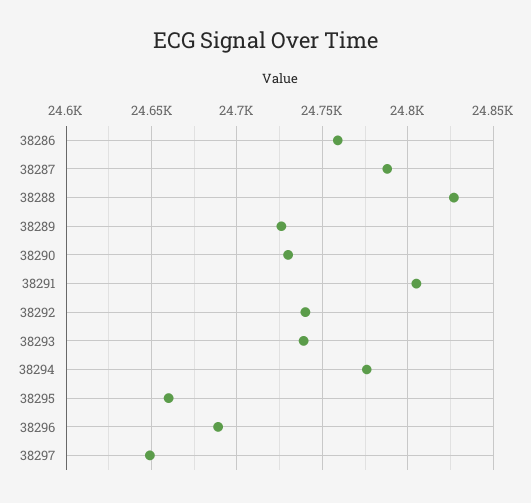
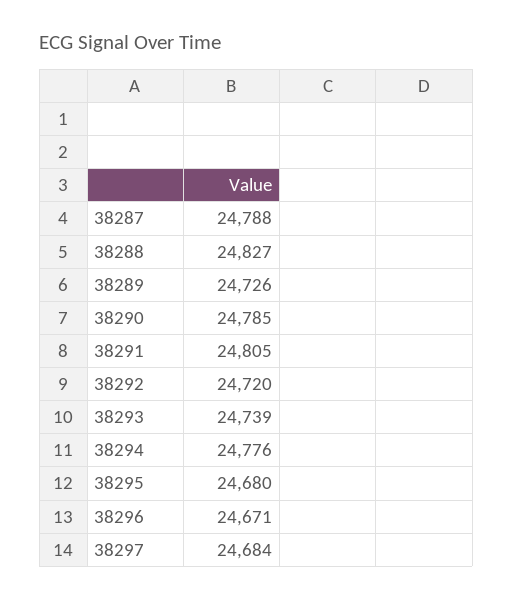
38286: 24760 -> none
38290: 24730 -> 24785
38292: 24740 -> 24720
38295: 24660 -> 24680
38296: 24690 -> 24671
38297: 24650 -> 24684

